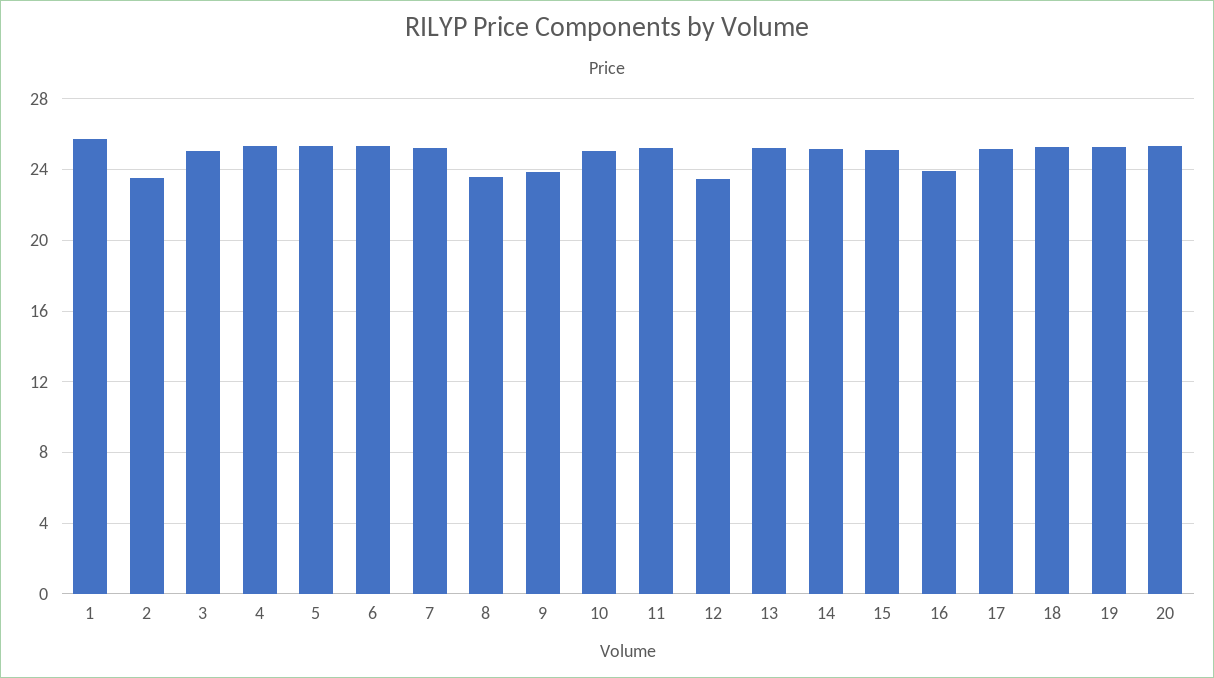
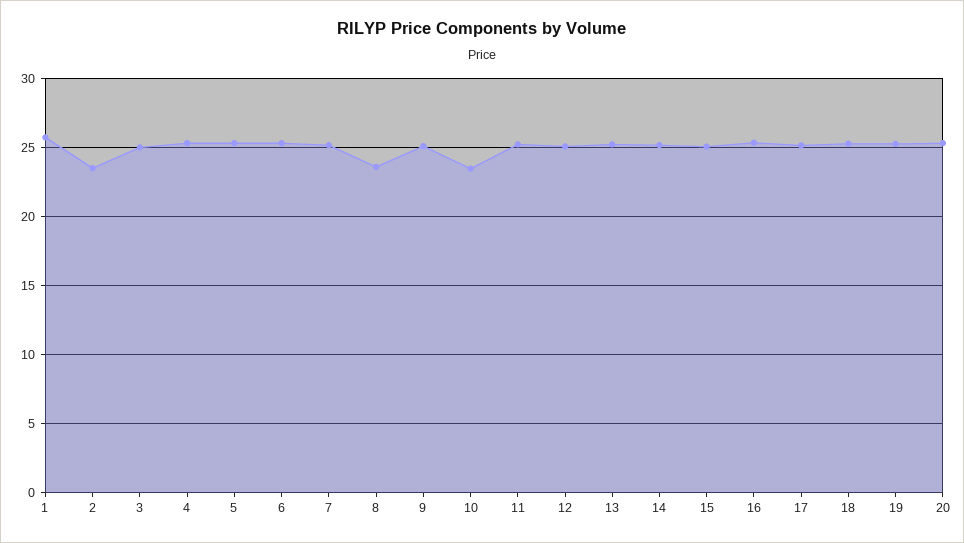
9: 24 -> 25
10: 25 -> 23.5
12: 23.5 -> 25
16: 24 -> 25.5

